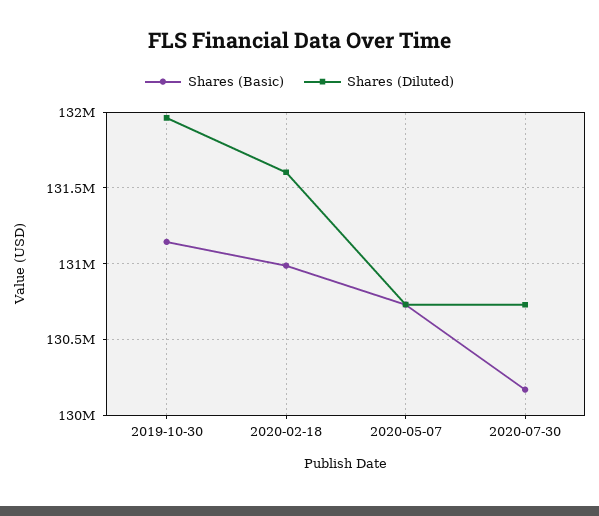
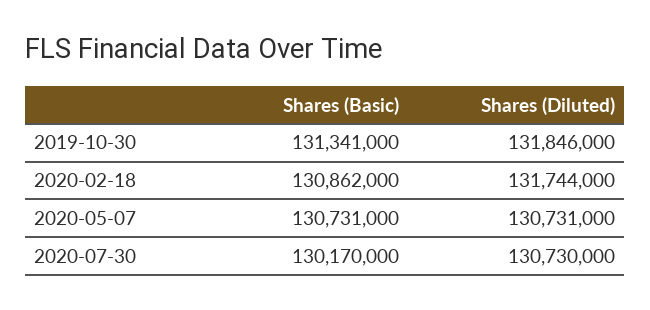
Shares (Basic), 2019-10-30: 131150000 -> 131341000
Shares (Diluted), 2019-10-30: 131950000 -> 131846000
Shares (Basic), 2020-02-18: 131000000 -> 130862000
Shares (Diluted), 2020-02-18: 131600000 -> 131744000

